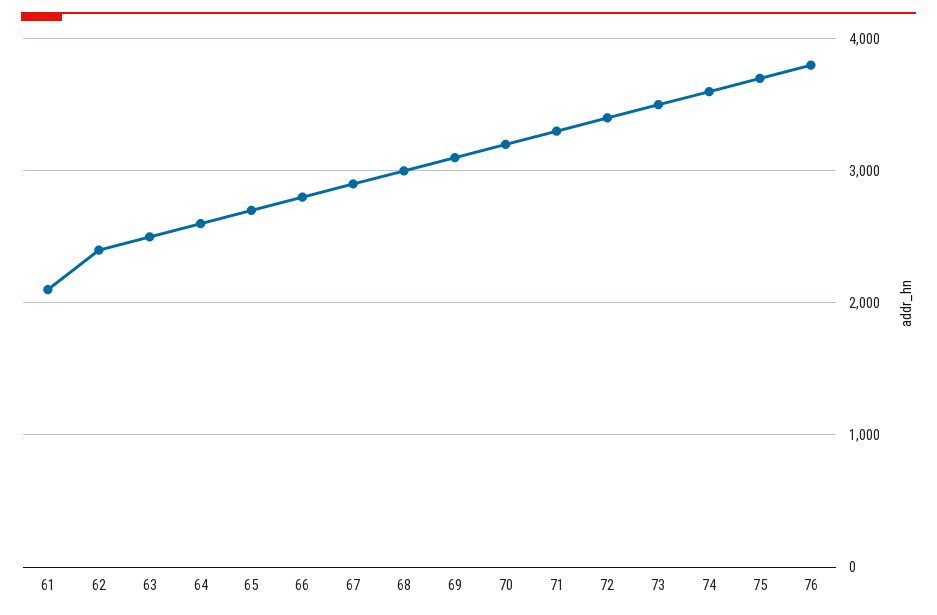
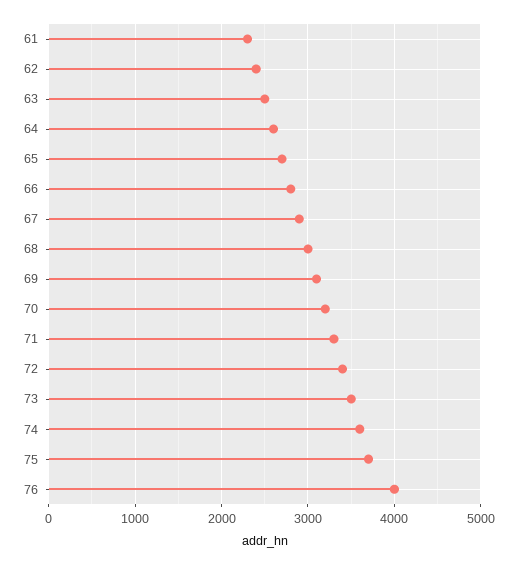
61: 2100 -> 2300
76: 3800 -> 4000

